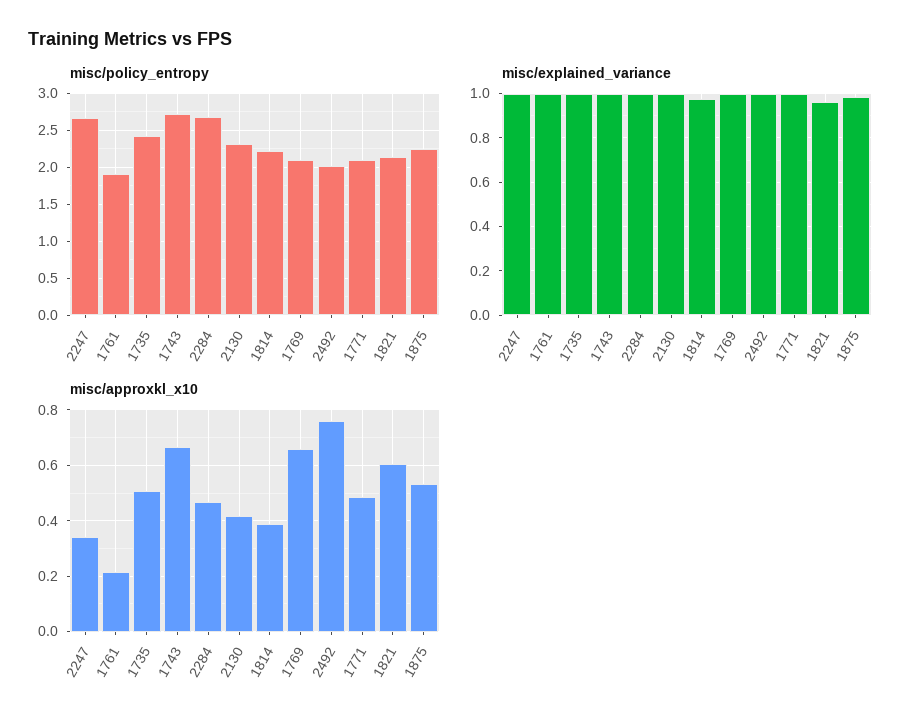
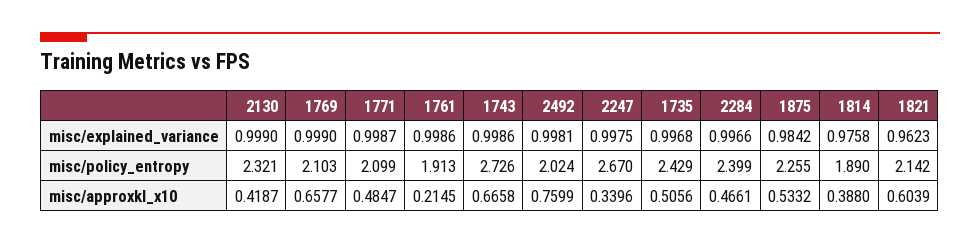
misc/policy_entropy, 2284: 2.7 -> 2.399
misc/policy_entropy, 1814: 2.2 -> 1.89

